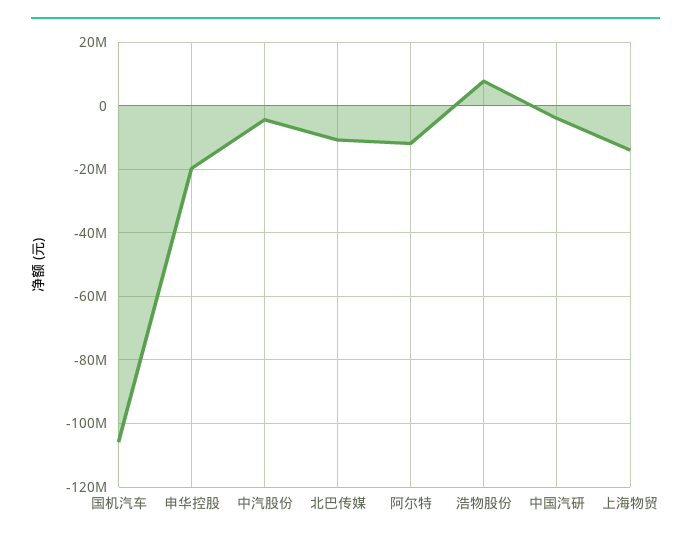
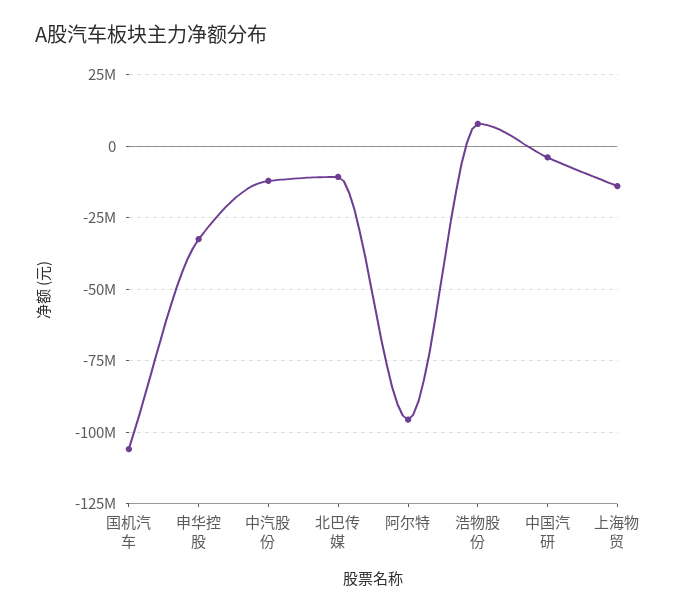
申华控股: -20000000 -> -32500000
中汽股份: -4000000 -> -12500000
阿尔特: -12000000 -> -95000000

